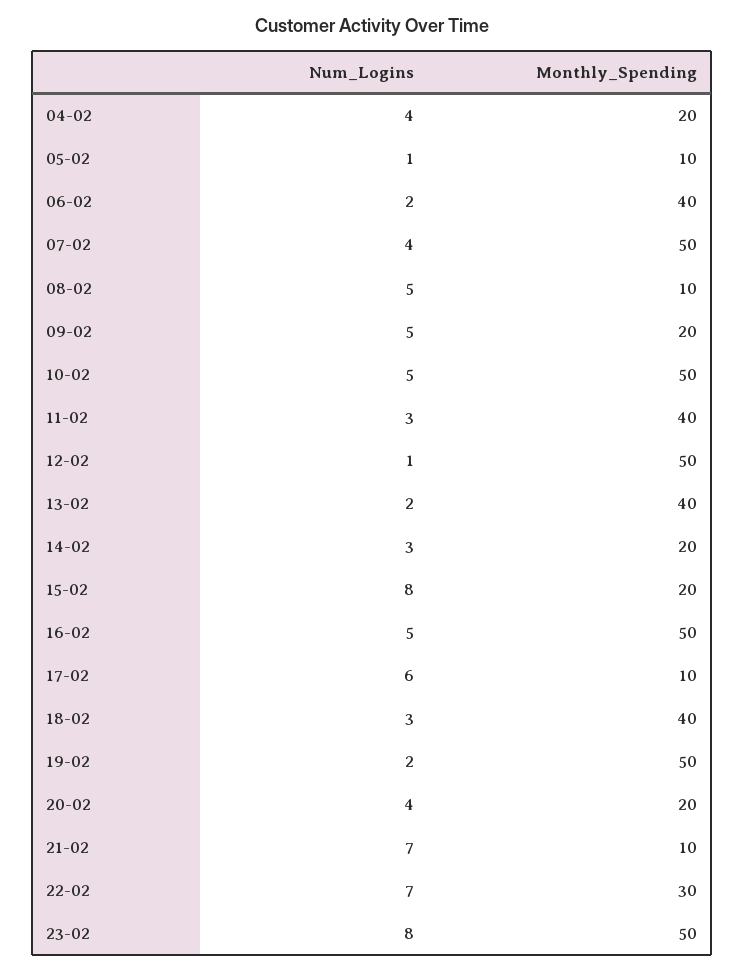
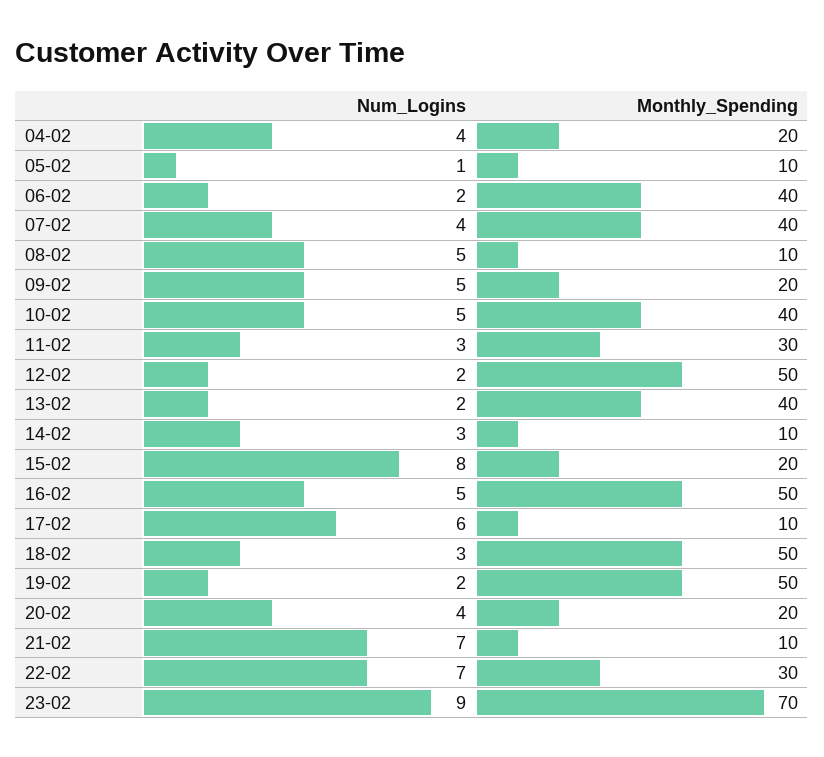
Monthly_Spending, 07-02: 50 -> 40
Monthly_Spending, 10-02: 50 -> 40
Monthly_Spending, 11-02: 40 -> 30
Num_Logins, 12-02: 1 -> 2
Monthly_Spending, 14-02: 20 -> 10
Monthly_Spending, 18-02: 40 -> 50
Num_Logins, 23-02: 8 -> 9
Monthly_Spending, 23-02: 50 -> 70

